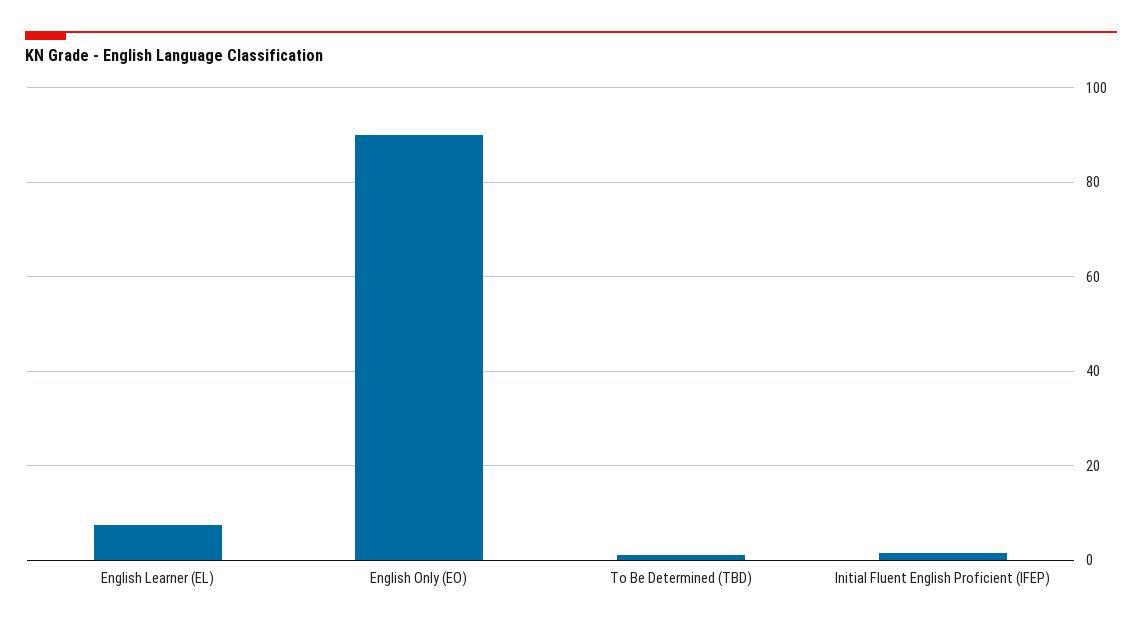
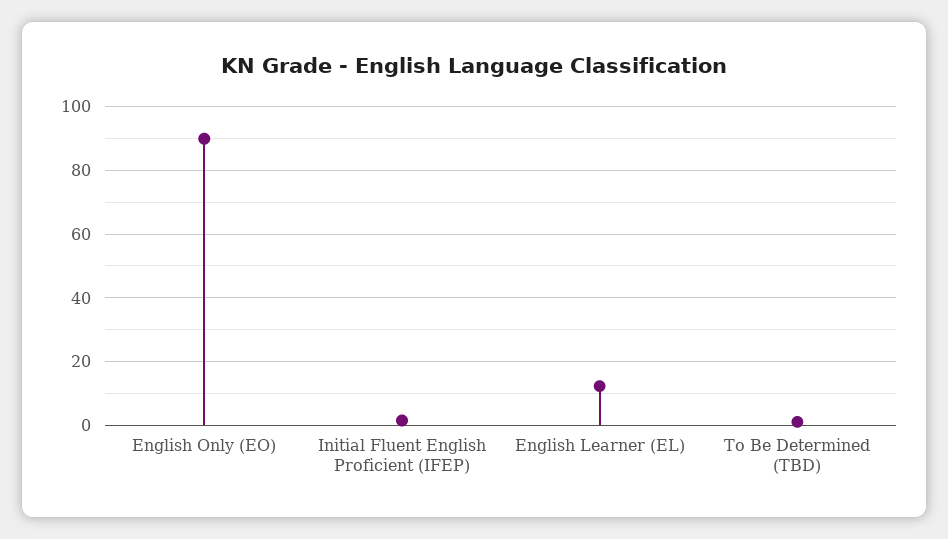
English Learner (EL): 8 -> 12

